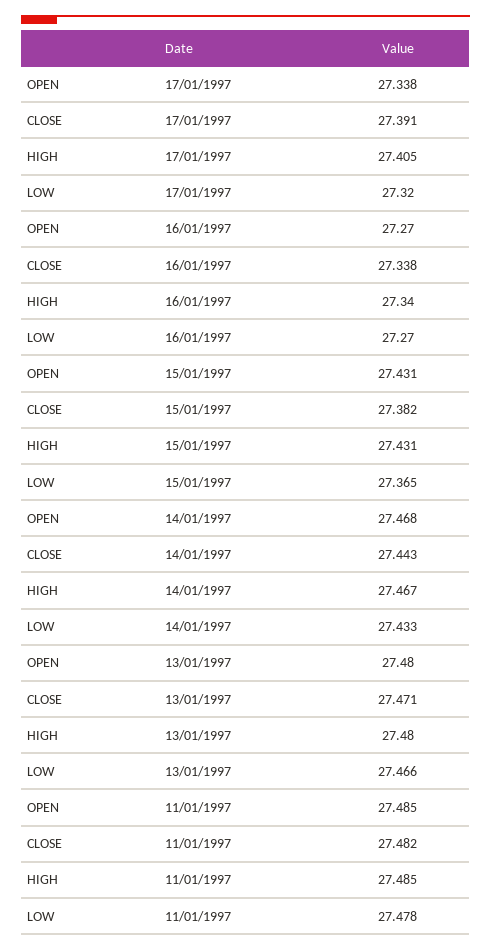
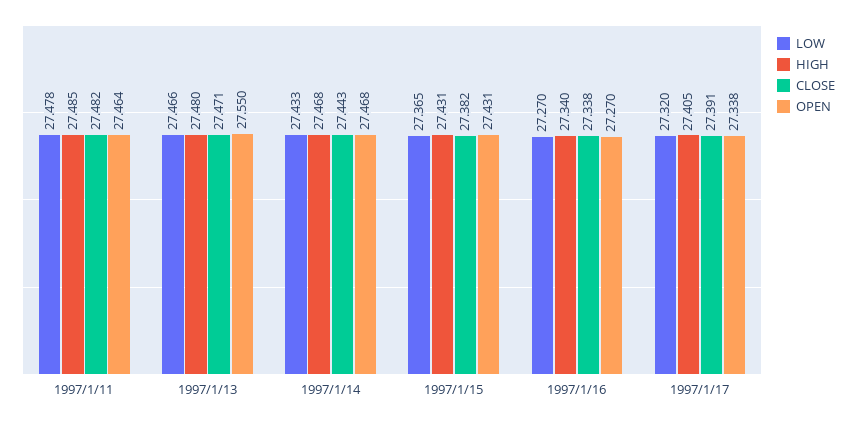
HIGH, 14/01/1997: 27.467 -> 27.468
OPEN, 13/01/1997: 27.48 -> 27.55
OPEN, 11/01/1997: 27.485 -> 27.464

